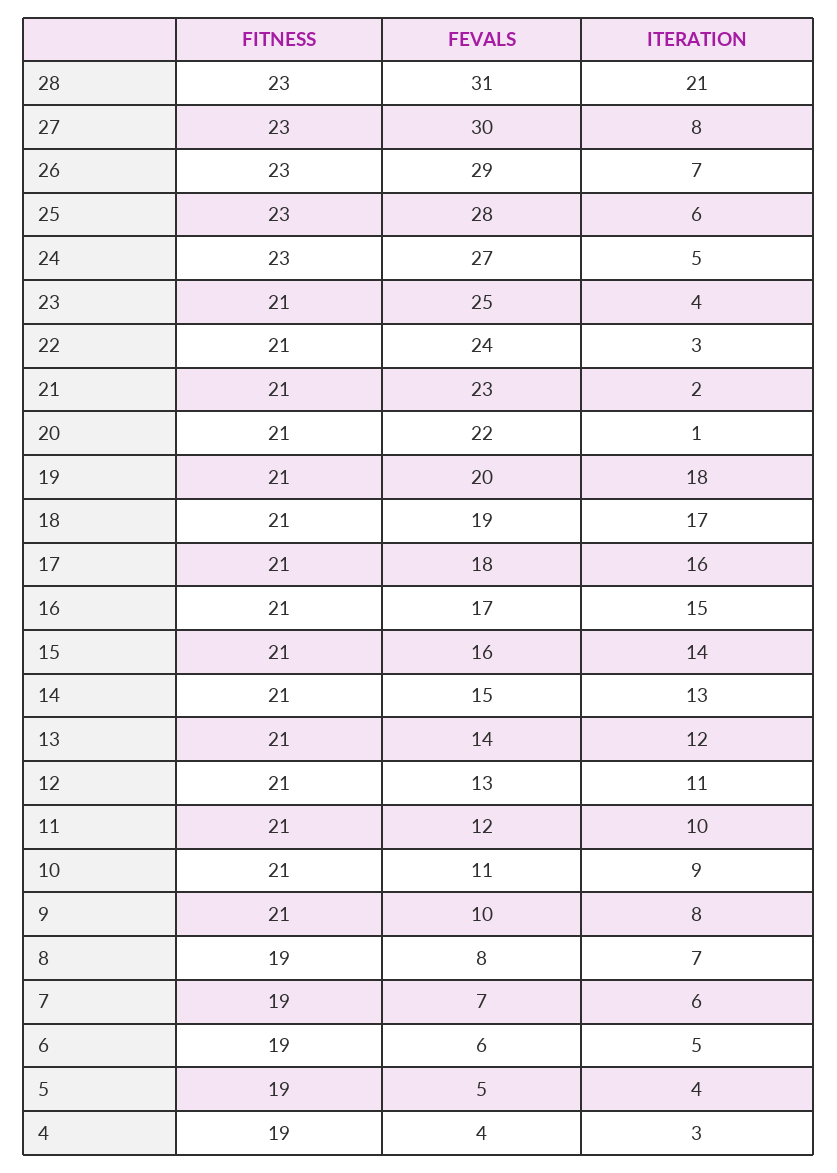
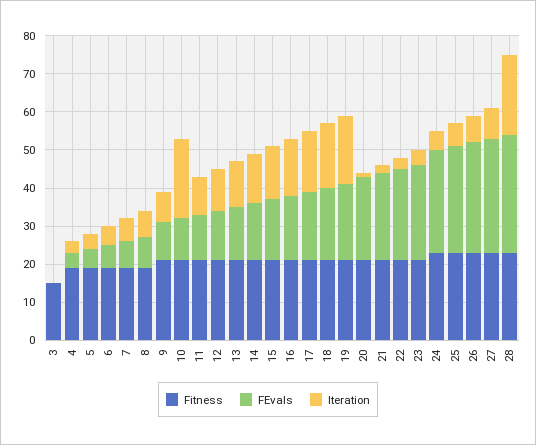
ITERATION, 10: 9 -> 20
FITNESS, 3: none -> 15
FEVALS, 3: none -> 0
ITERATION, 3: none -> 0

